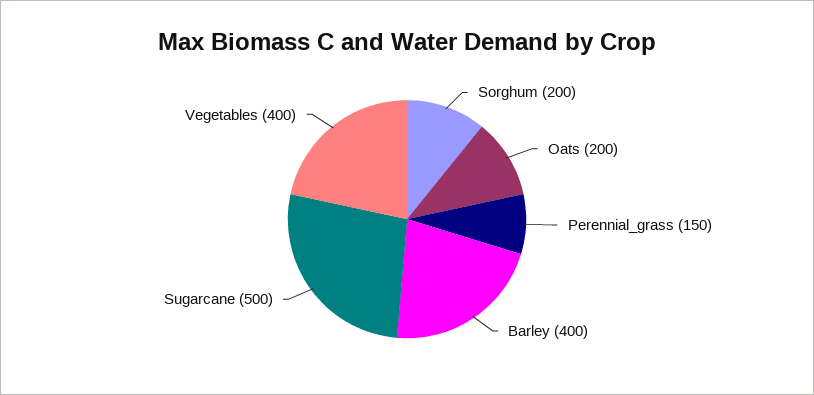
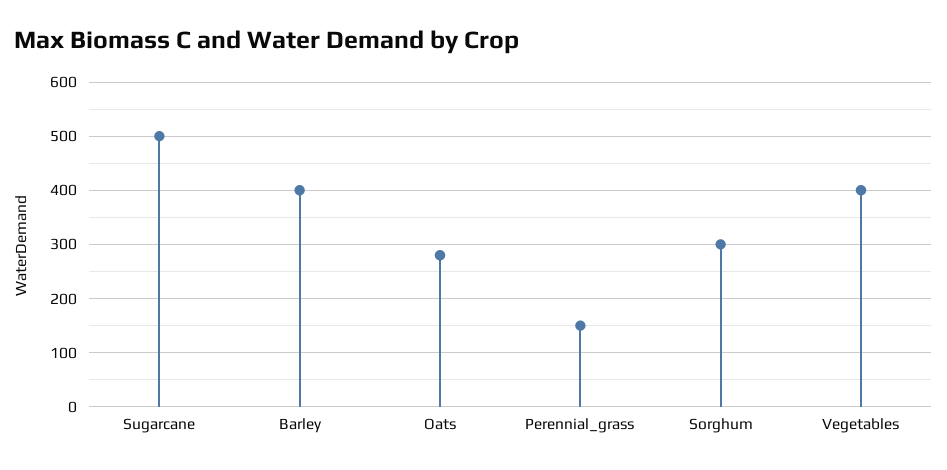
Sorghum: 200 -> 300
Oats: 200 -> 280

